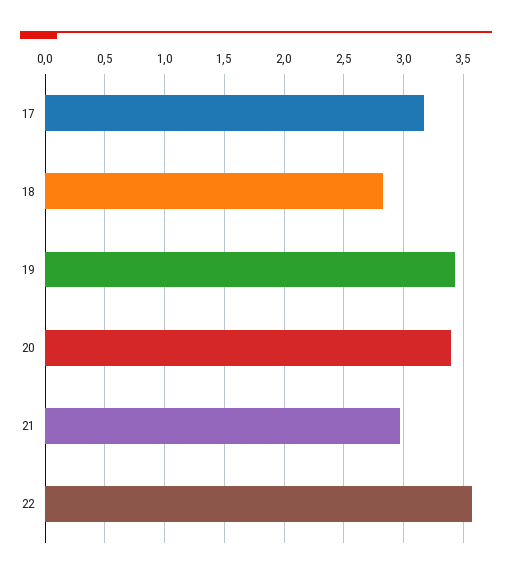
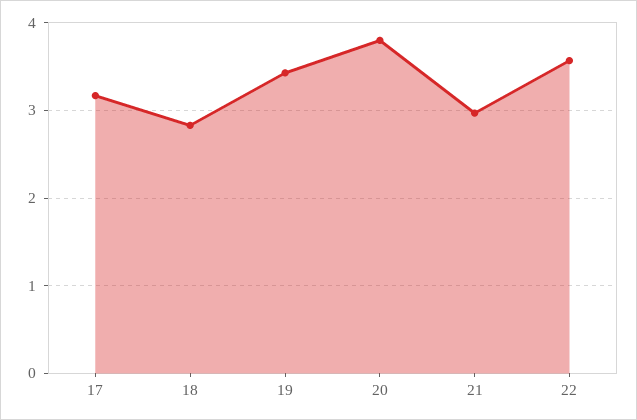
20: 3.4 -> 3.8

